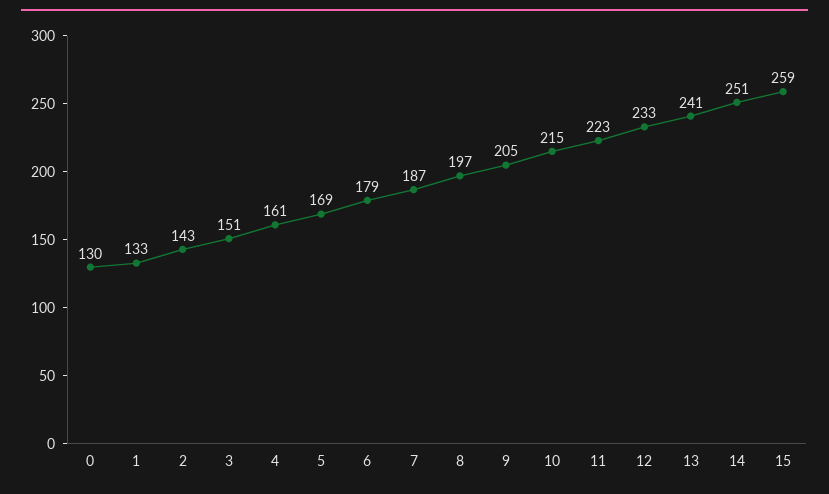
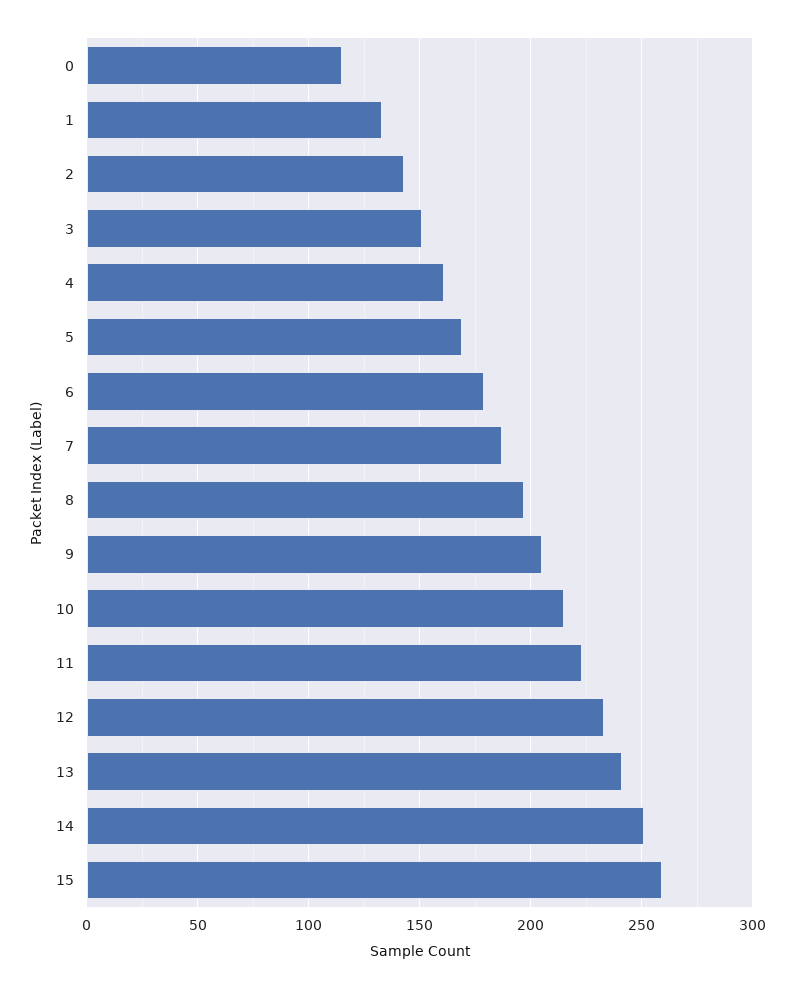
0: 130 -> 115

